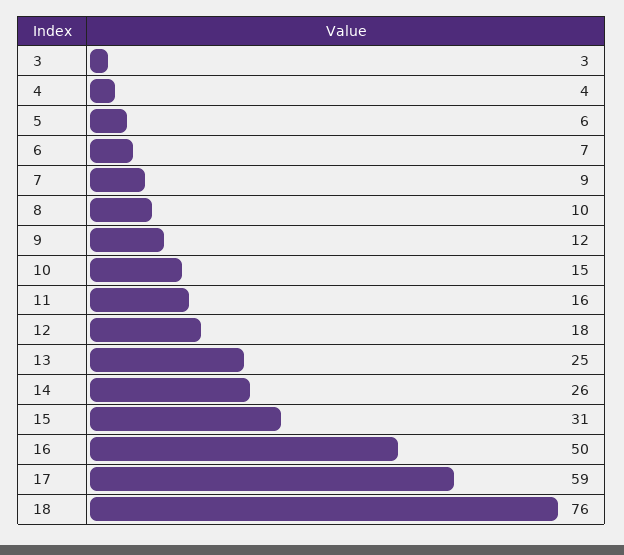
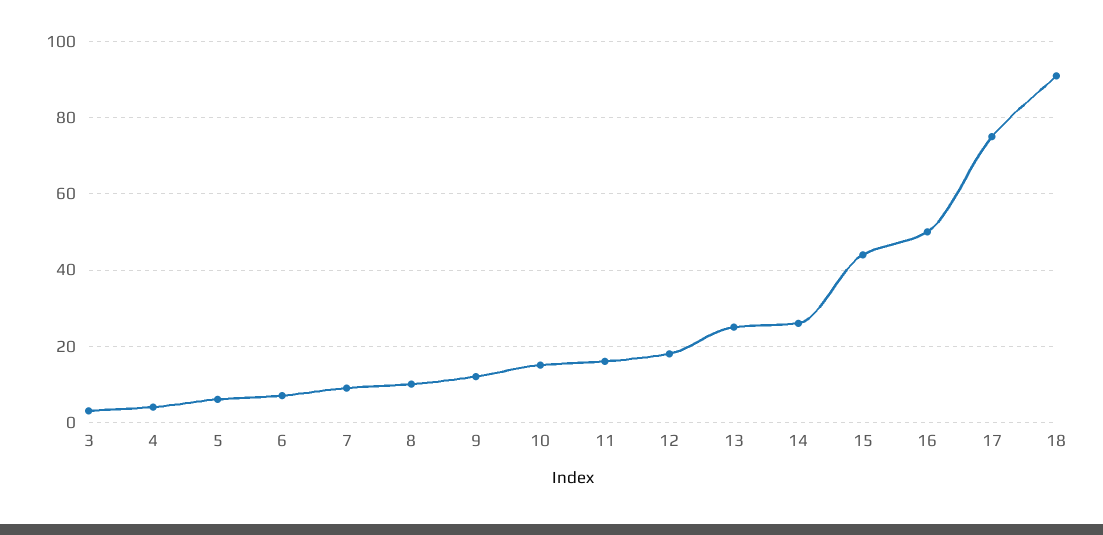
15: 31 -> 45
17: 59 -> 75
18: 76 -> 90

